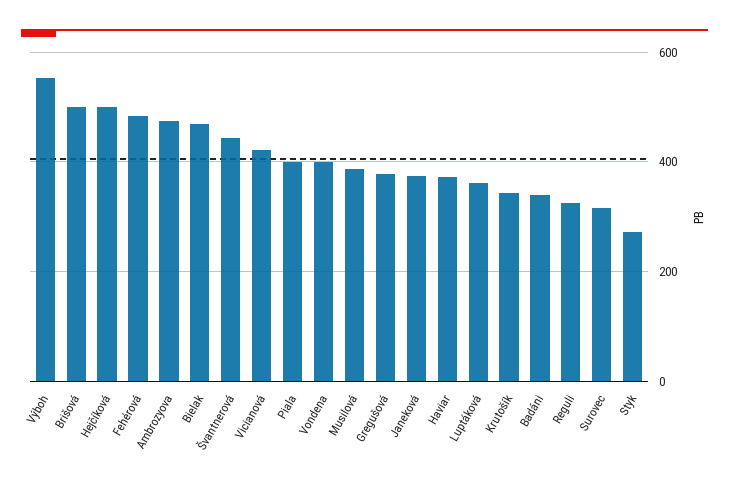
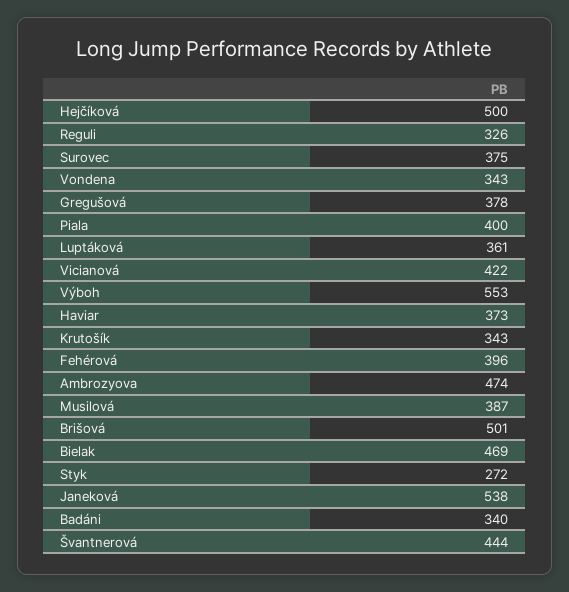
Fehérová: 480 -> 396
Vondena: 400 -> 343
Janeková: 380 -> 538
Surovec: 320 -> 375

